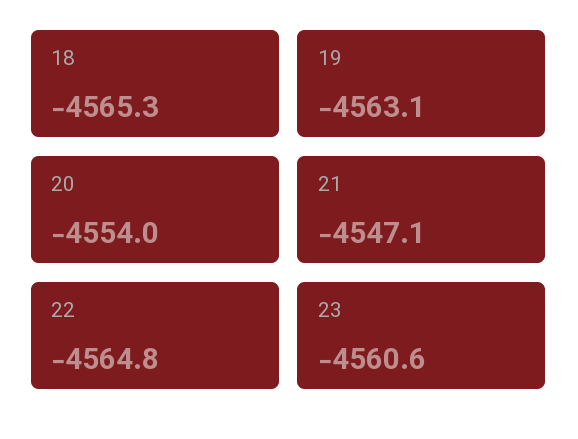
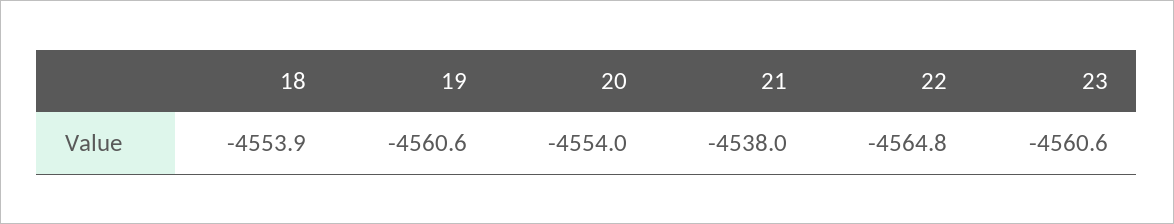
18: -4565.3 -> -4553.9
19: -4563.1 -> -4560.6
21: -4547.1 -> -4538

